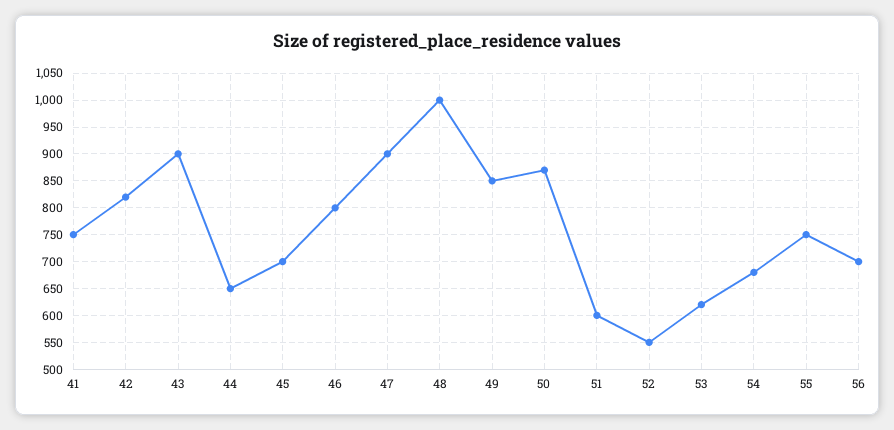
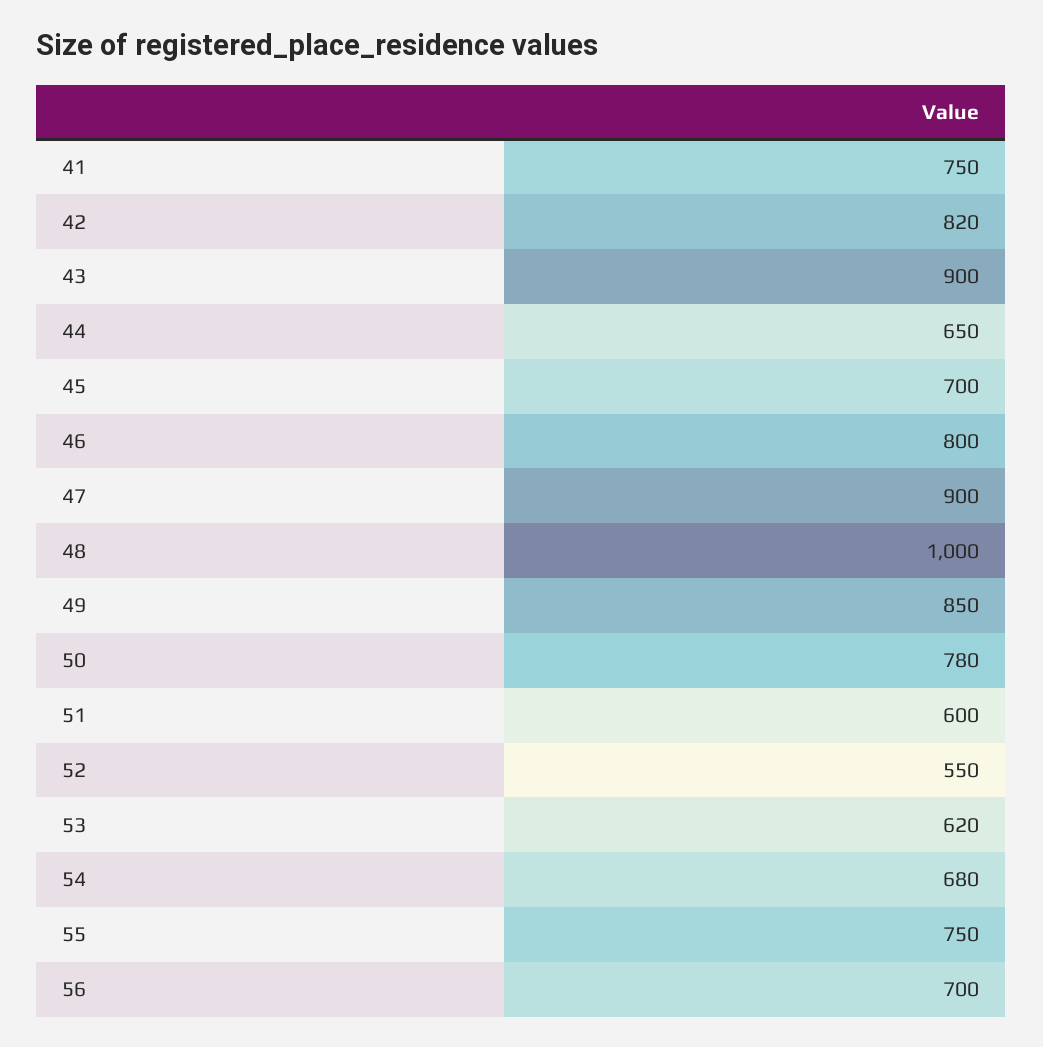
50: 875 -> 780

